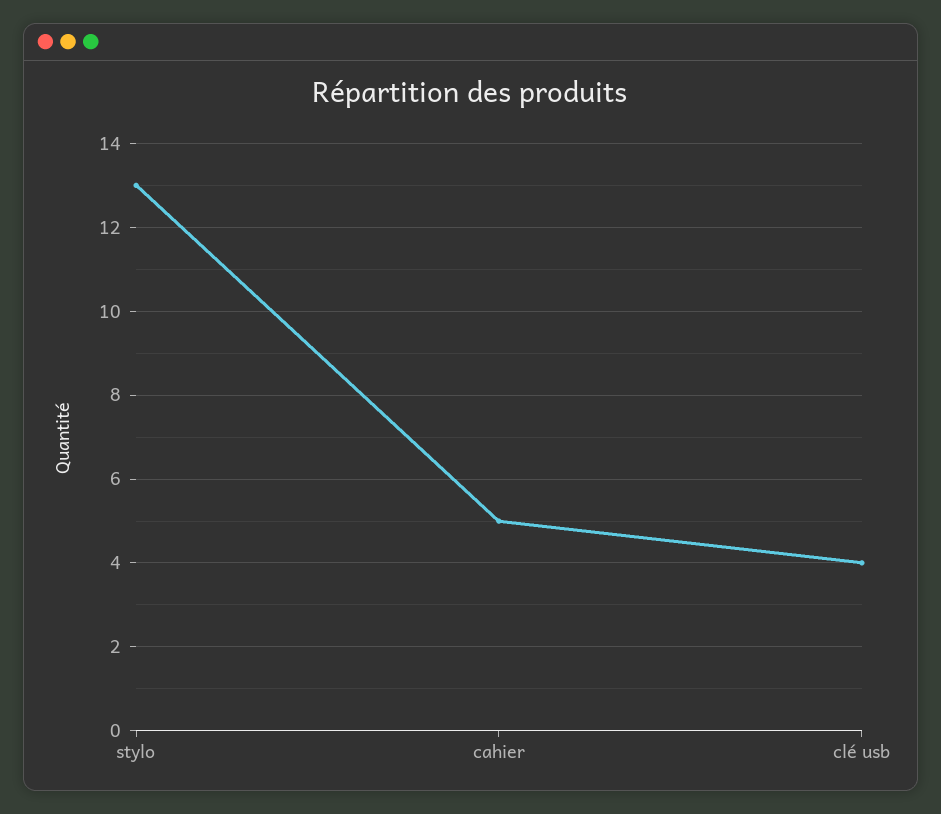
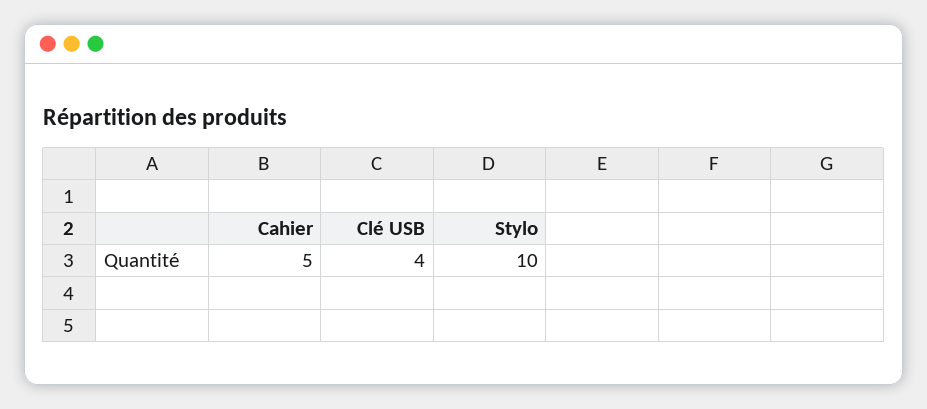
stylo: 13 -> 10

